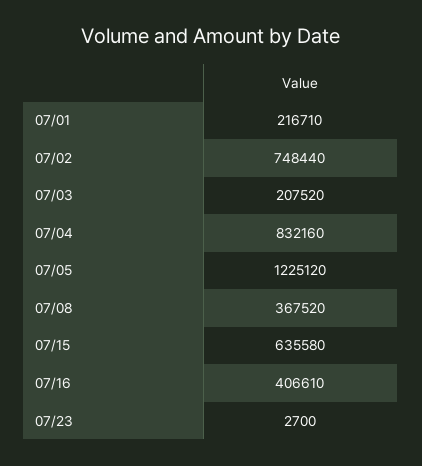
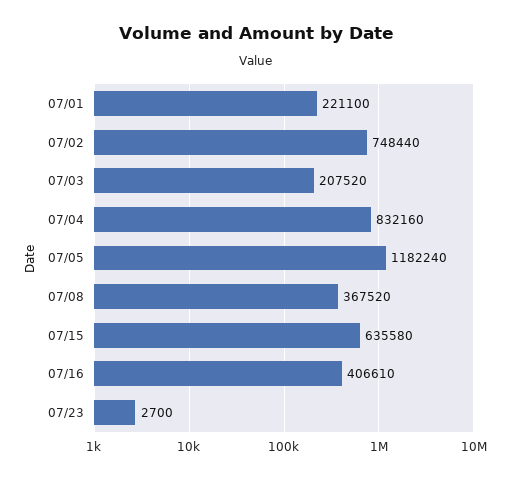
07/01: 216710 -> 221100
07/05: 1225120 -> 1182240

